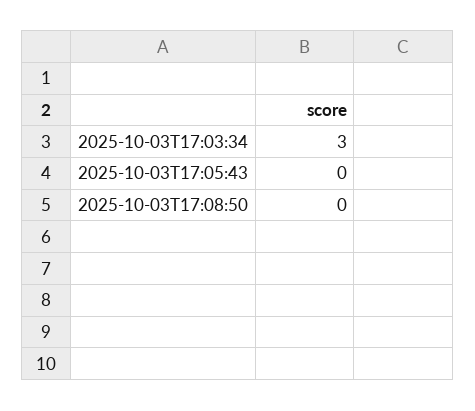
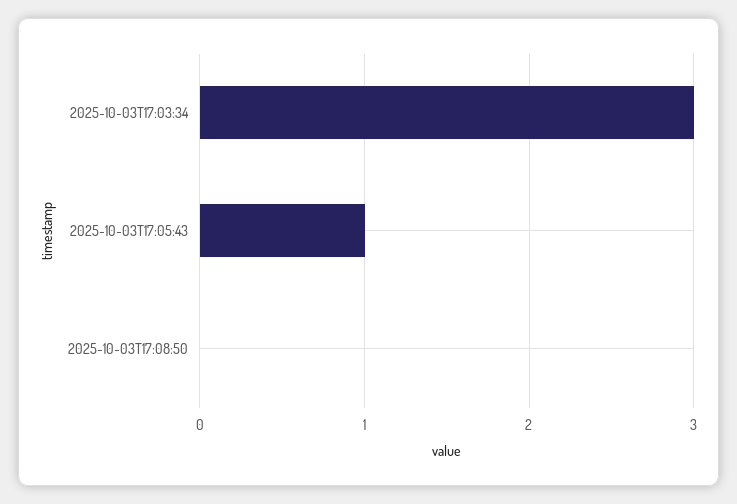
2025-10-03T17:05:43: 0 -> 1

